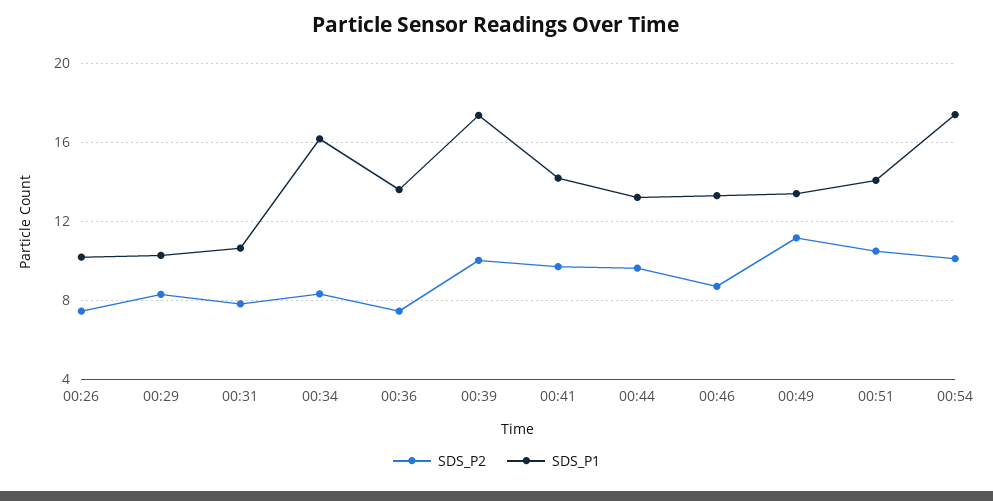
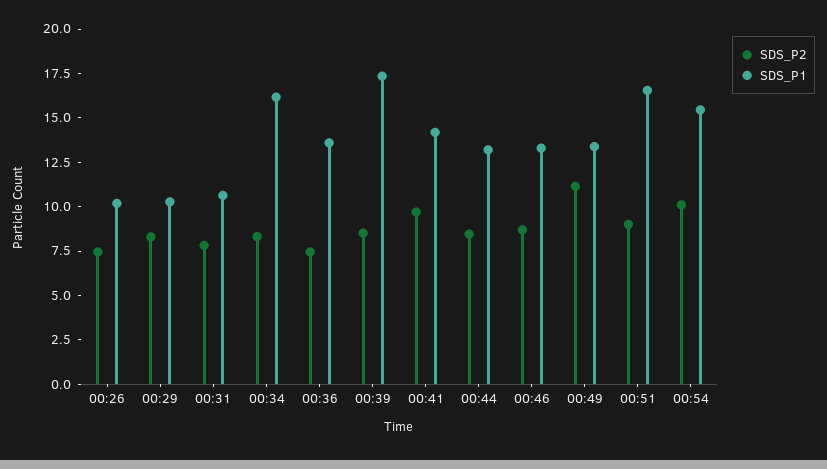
SDS_P2, 00:39: 10 -> 8.5
SDS_P2, 00:44: 9.5 -> 8.5
SDS_P2, 00:51: 10.5 -> 9
SDS_P1, 00:51: 14 -> 16.5
SDS_P1, 00:54: 17.5 -> 15.5

